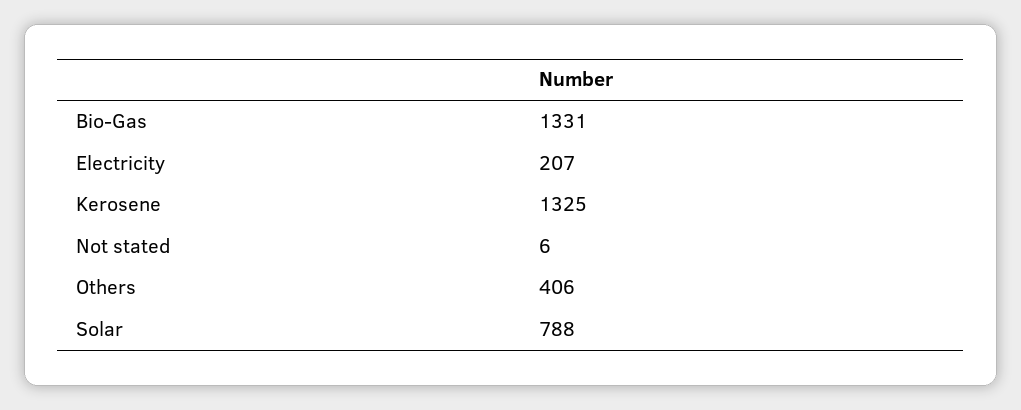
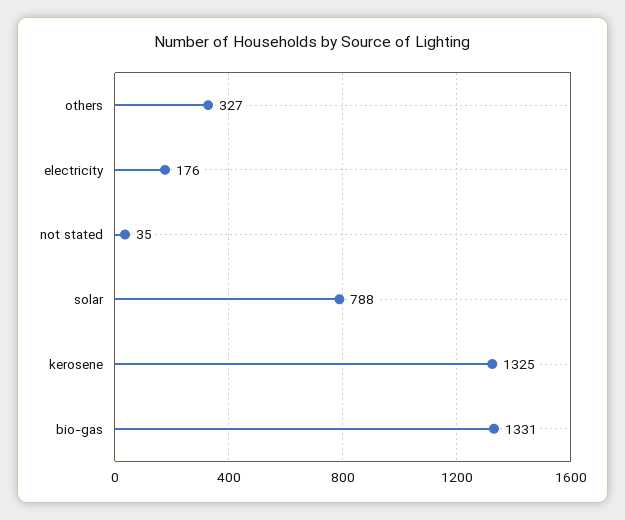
Electricity: 207 -> 176
Not stated: 6 -> 35
Others: 406 -> 327

